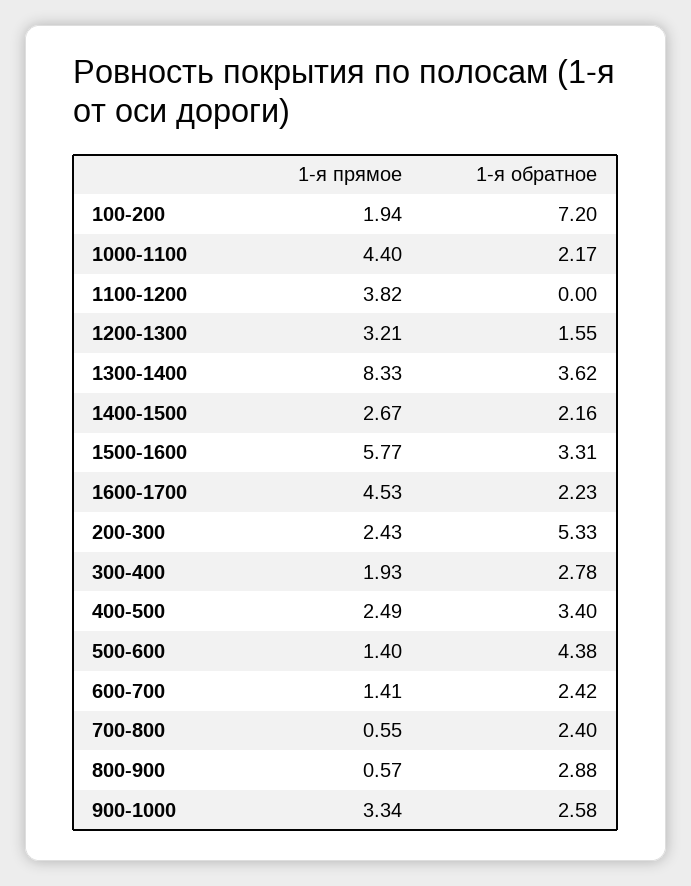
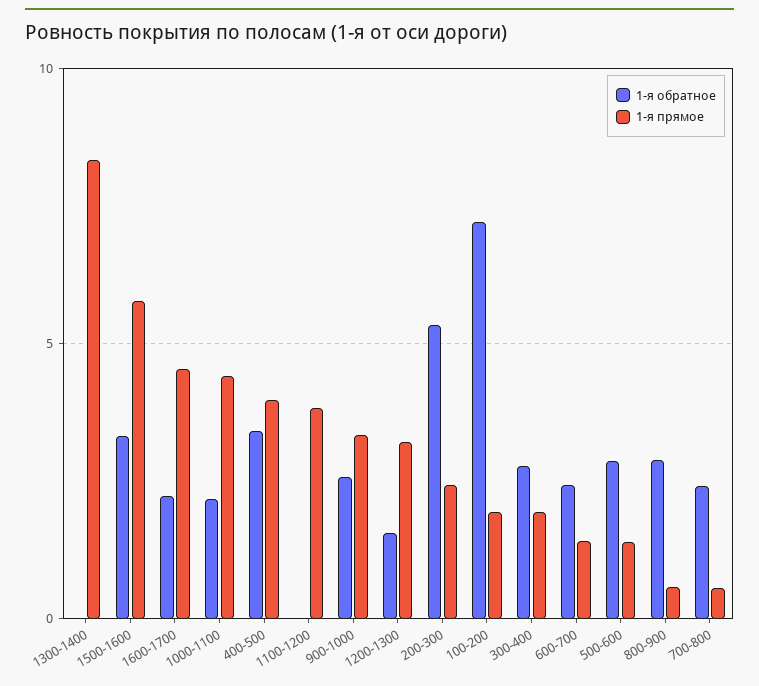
1-я обратное, 1300-1400: 3.62 -> 0
1-я прямое, 1400-1500: 2.67 -> none
1-я обратное, 1400-1500: 2.16 -> none
1-я прямое, 400-500: 2.49 -> 4
1-я обратное, 500-600: 4.38 -> 3

